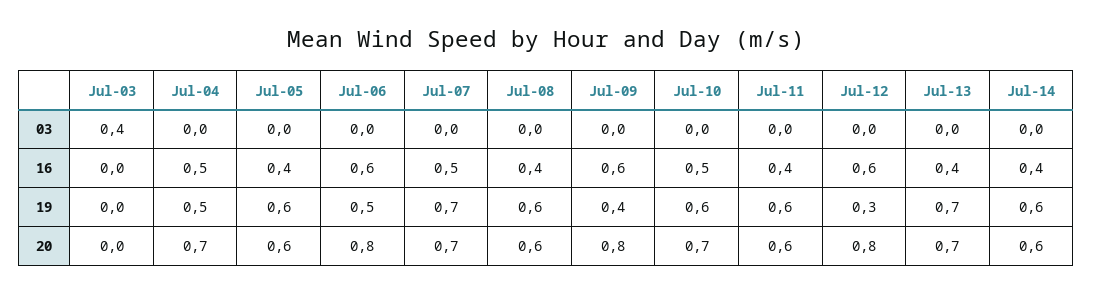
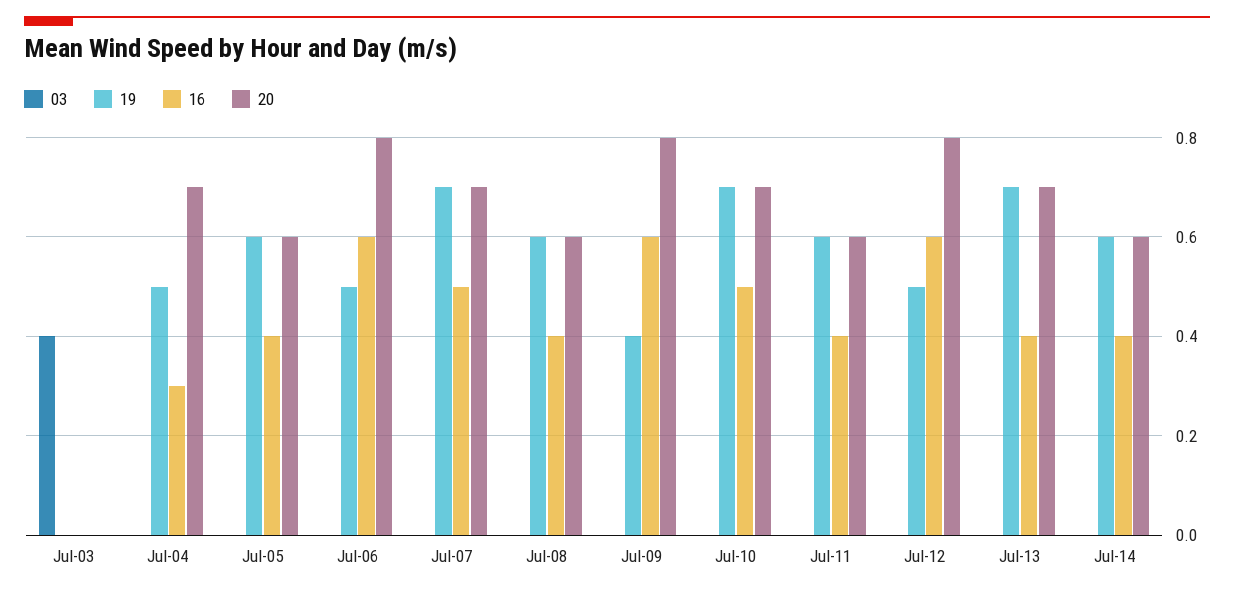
16, Jul-04: 0.5 -> 0.3
19, Jul-10: 0.6 -> 0.7
19, Jul-12: 0.3 -> 0.5

